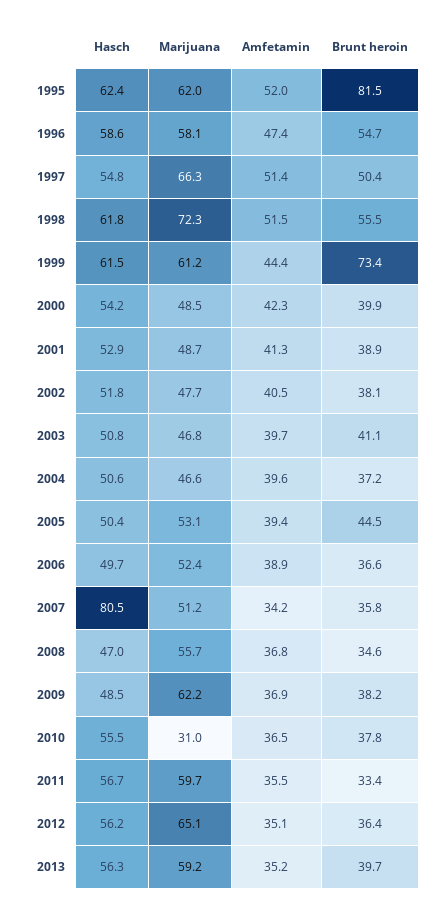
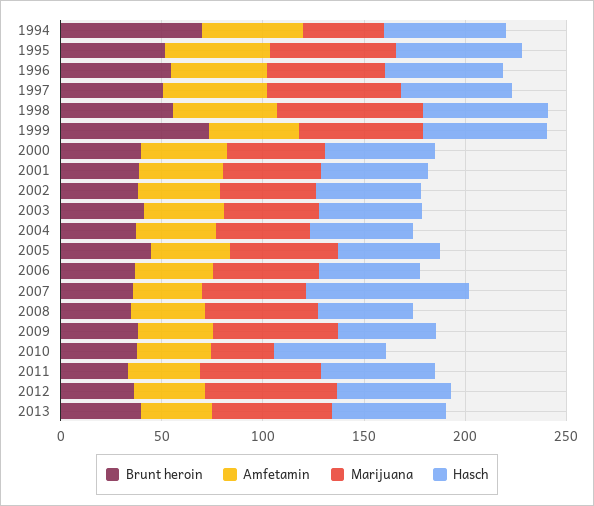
Brunt heroin, 1995: 81.5 -> 50
Brunt heroin, 1994: none -> 70
Amfetamin, 1994: none -> 50
Marijuana, 1994: none -> 40
Hasch, 1994: none -> 60

